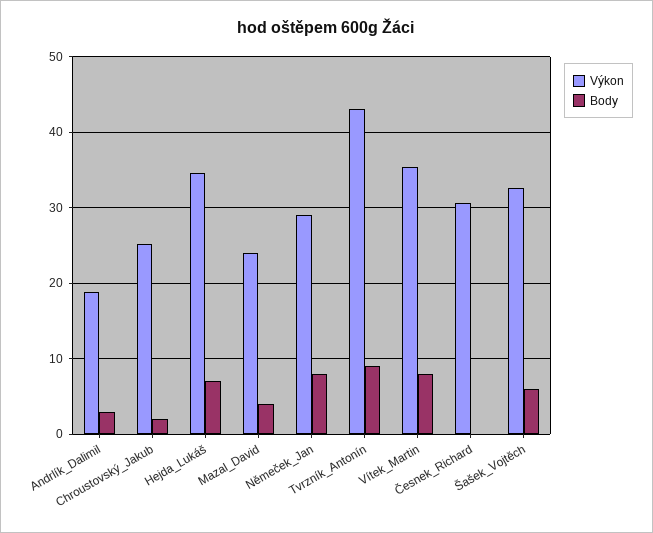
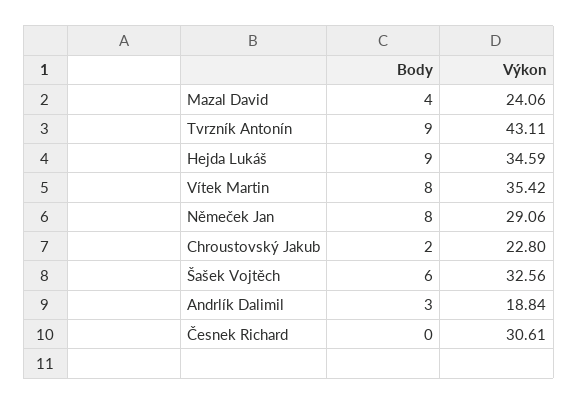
Výkon, Chroustovský_Jakub: 25 -> 22.8
Body, Hejda_Lukáš: 7 -> 9

